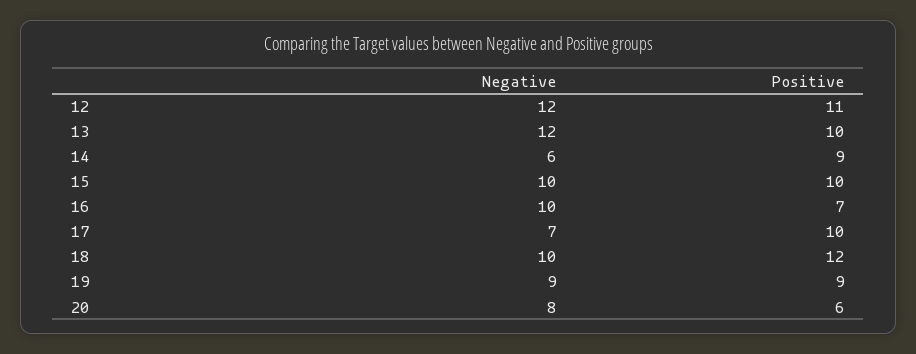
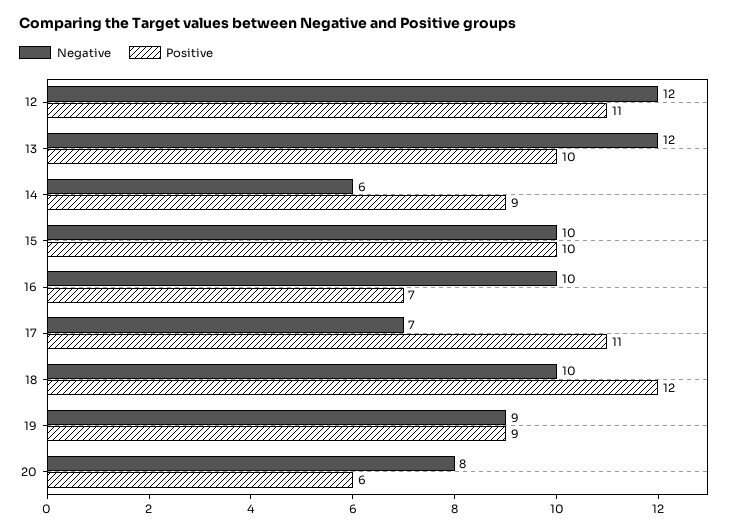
Positive, 17: 10 -> 11

